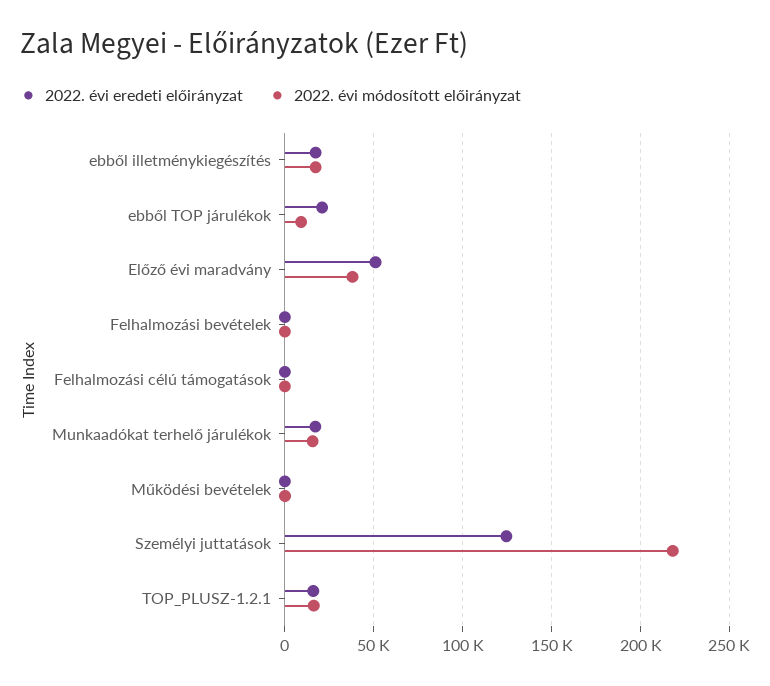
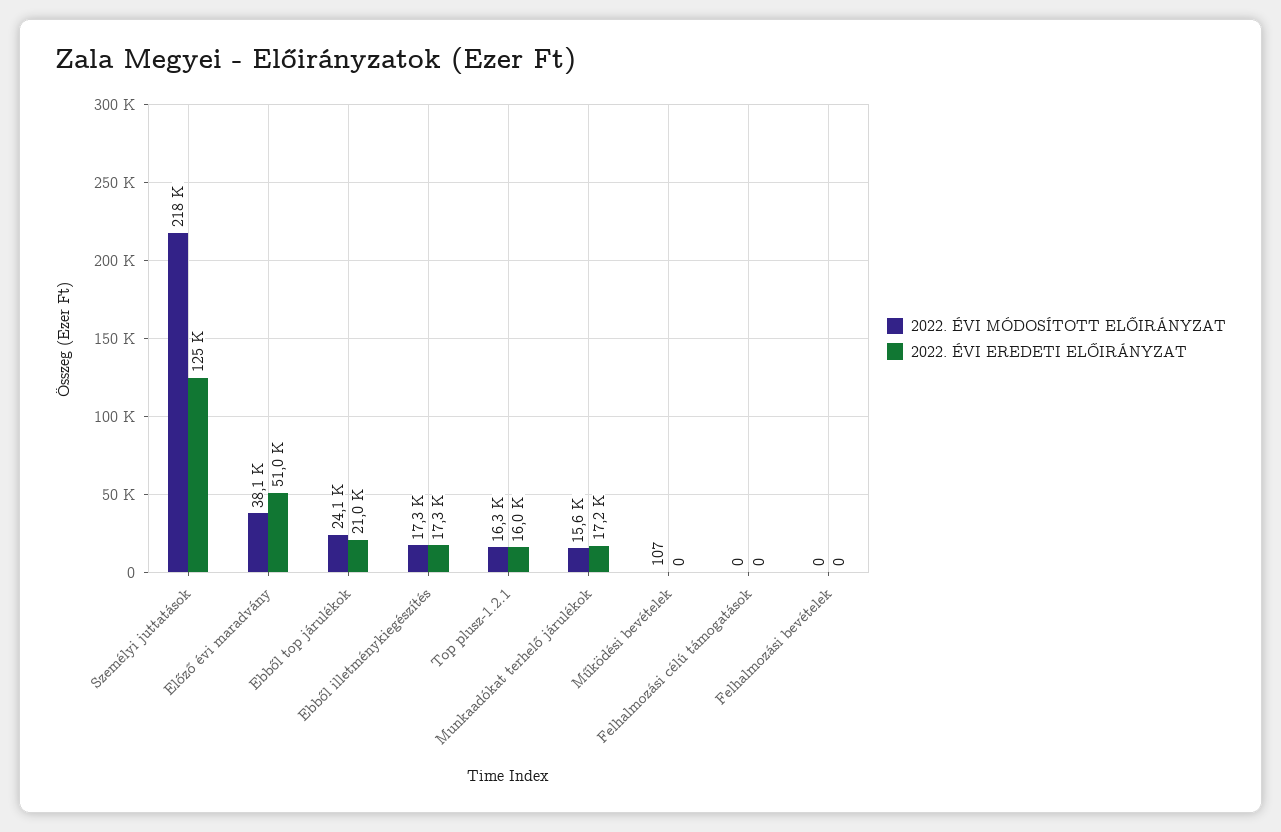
2022. évi módosított előirányzat, ebből TOP járulékok: 10000 -> 24100

